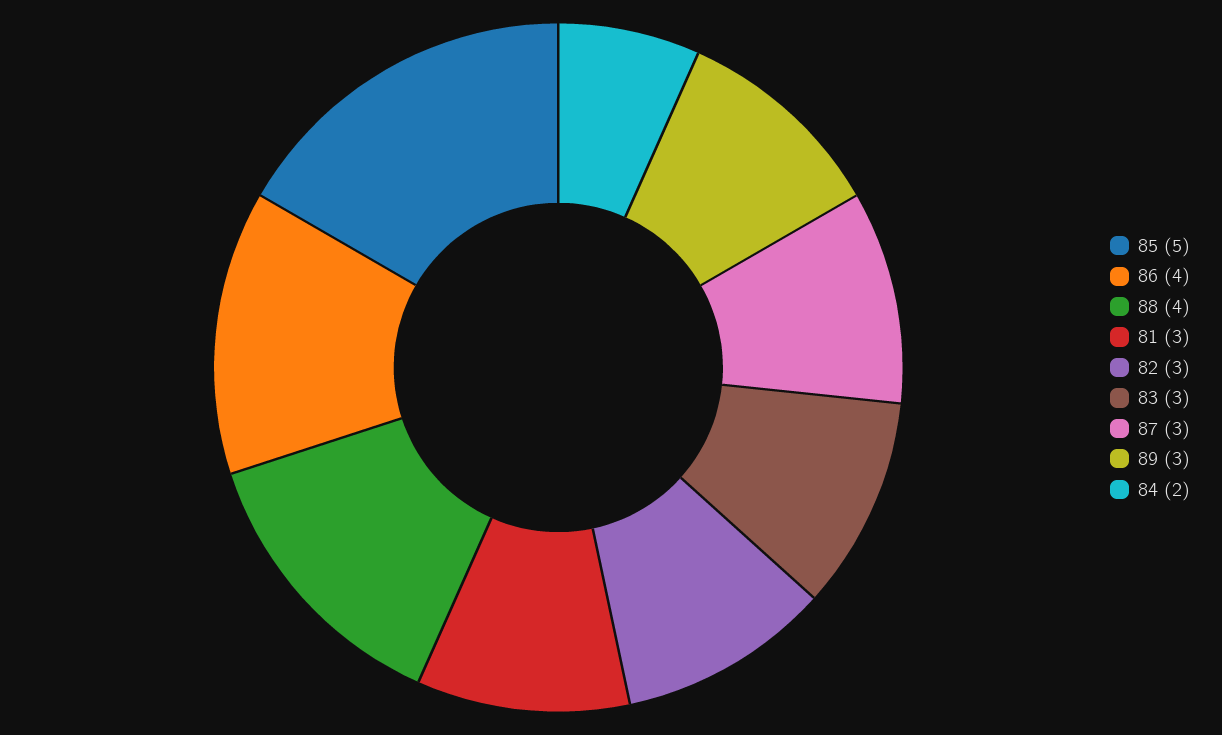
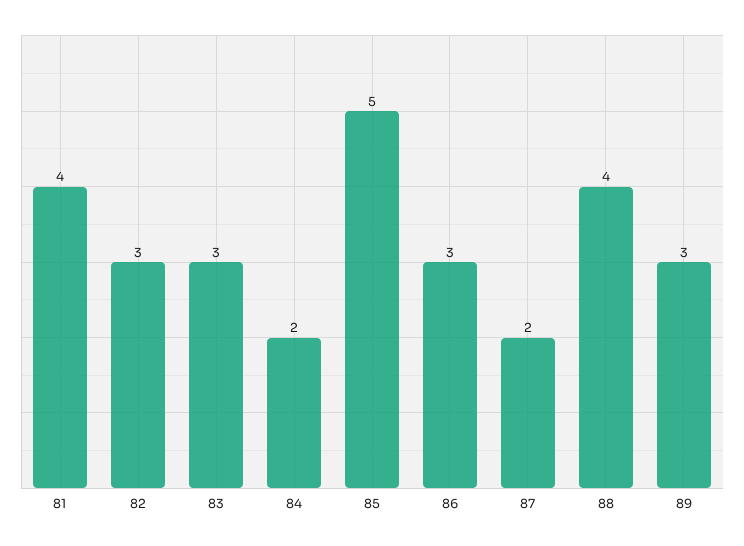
86: 4 -> 3
81: 3 -> 4
87: 3 -> 2

